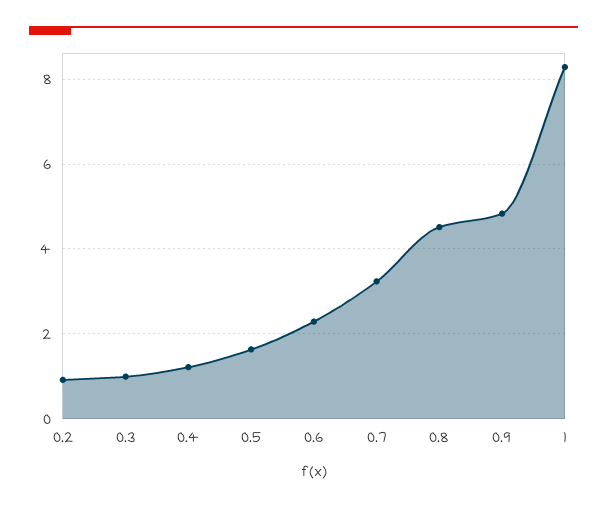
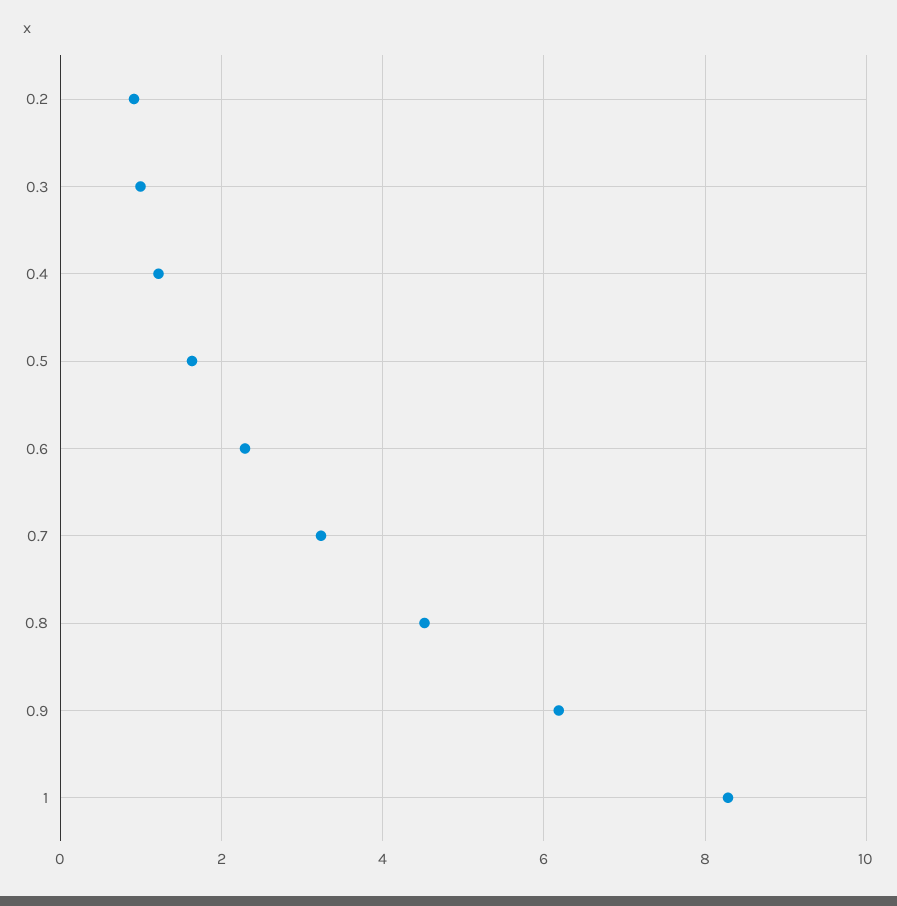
0.9: 4.8 -> 6.2

